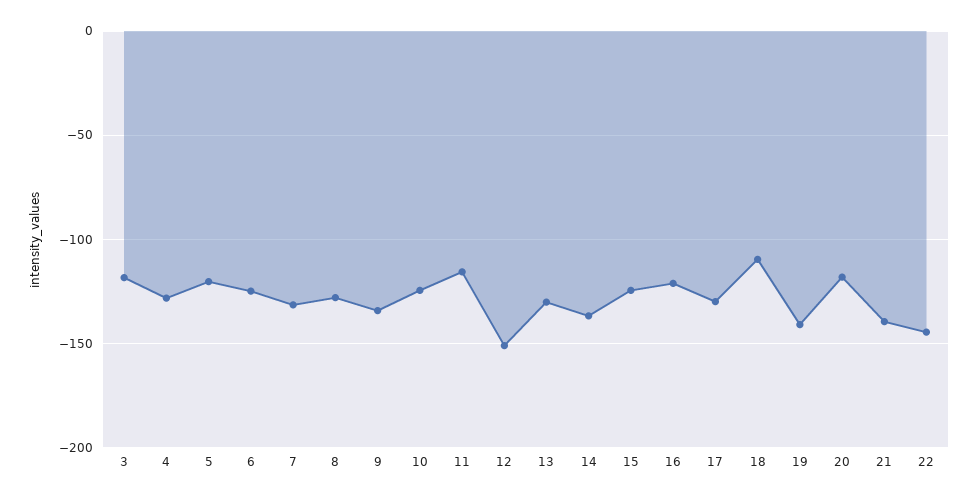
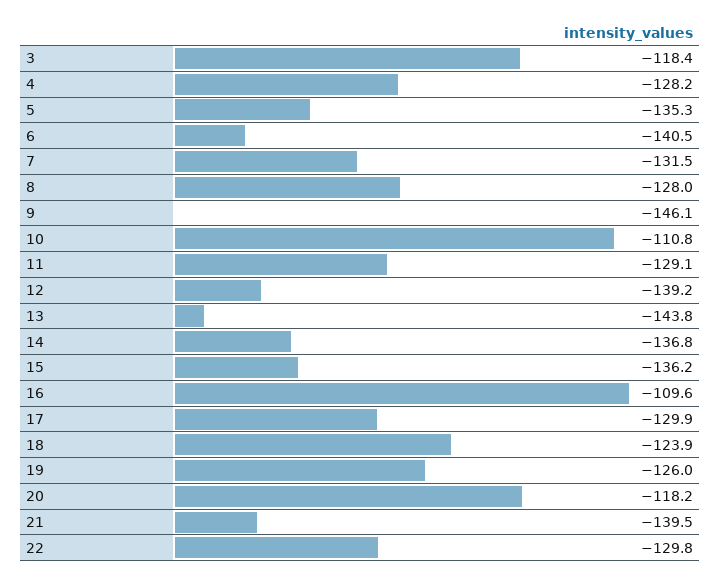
5: -120 -> -135.3
6: -125 -> -140.5
9: -135 -> -146.1
10: -125 -> -110.8
11: -115 -> -129.1
12: -150 -> -139.2
13: -130 -> -143.8
15: -125 -> -136.2
16: -120 -> -109.6
18: -110 -> -123.9
19: -140 -> -126
22: -145 -> -129.8

